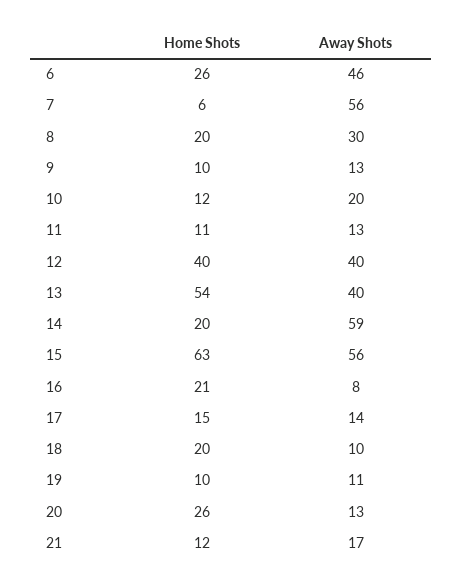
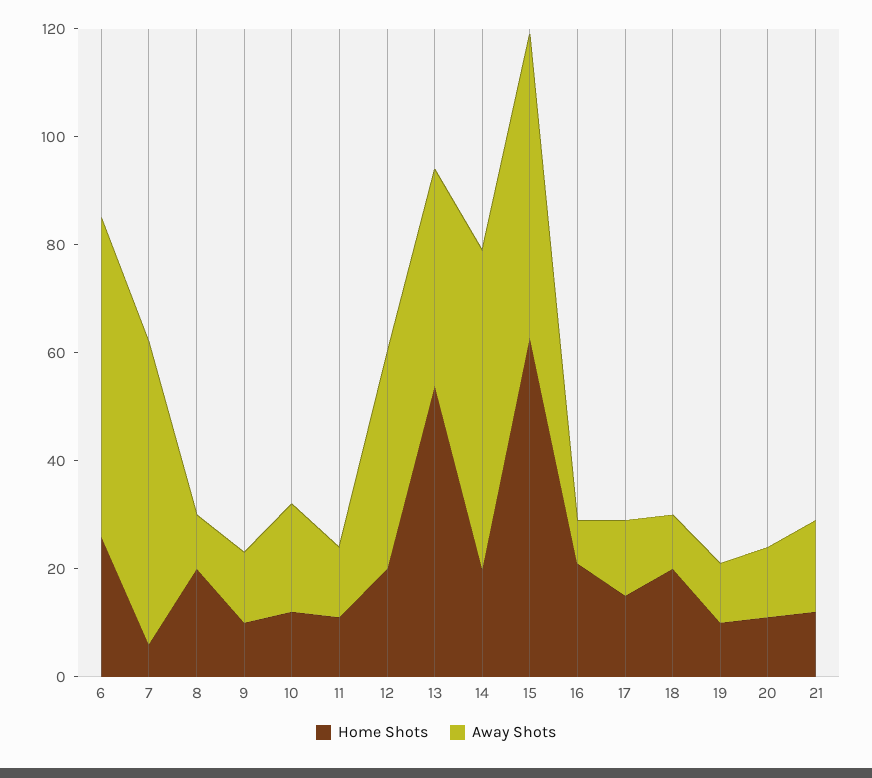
Away Shots, 6: 46 -> 60
Away Shots, 8: 30 -> 10
Home Shots, 12: 40 -> 20
Home Shots, 20: 26 -> 10

